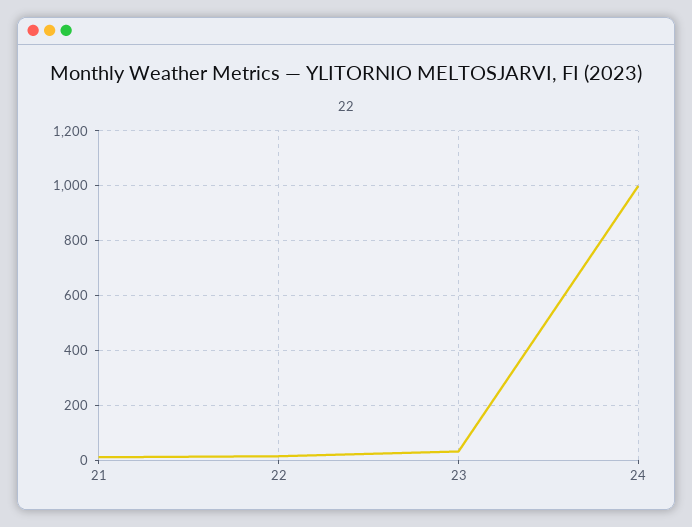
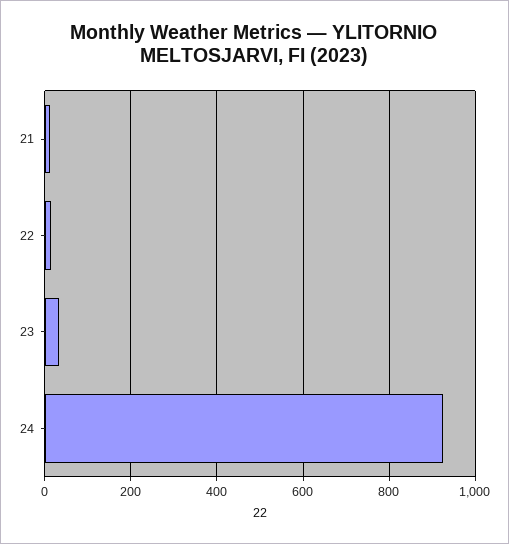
24: 1000 -> 920

